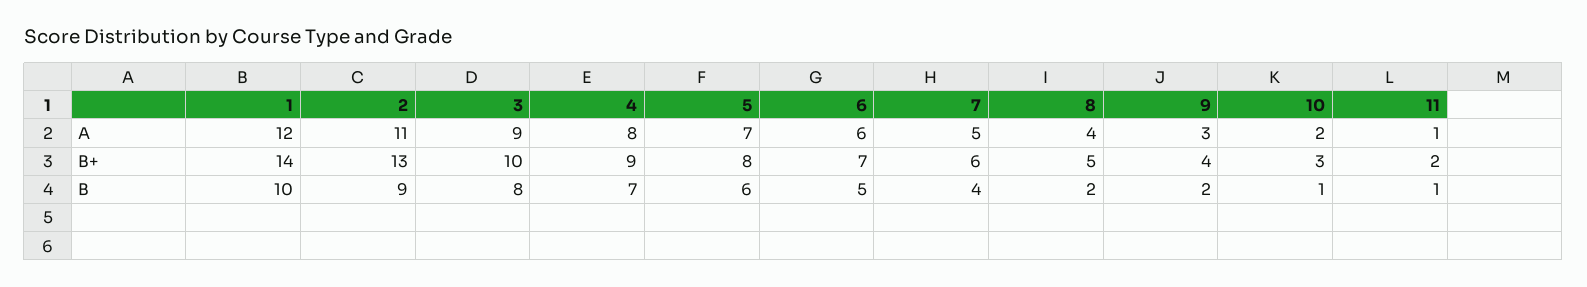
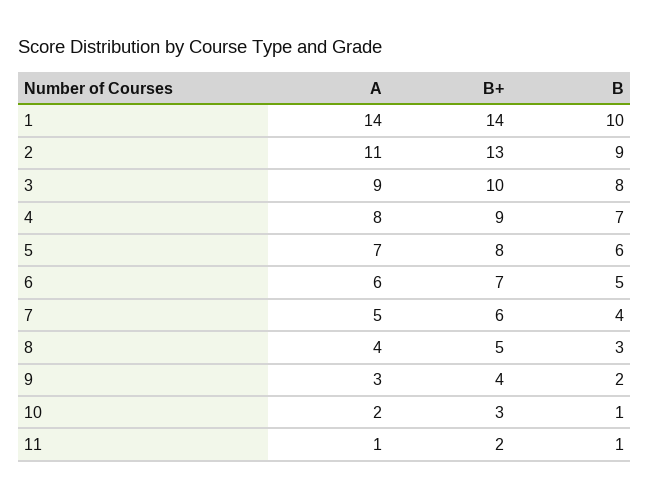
1, A: 12 -> 14
8, B: 2 -> 3

